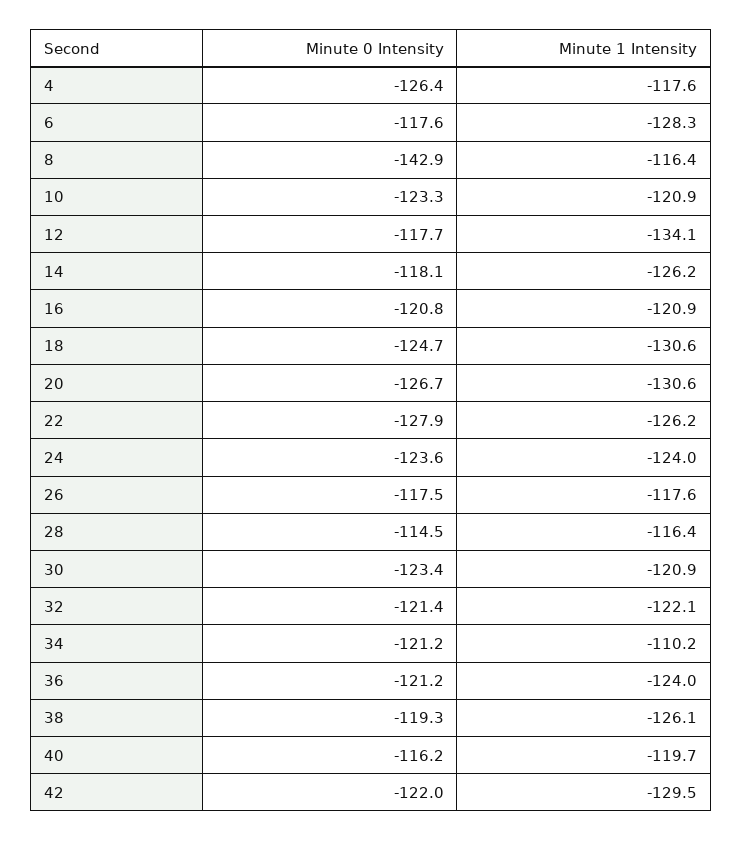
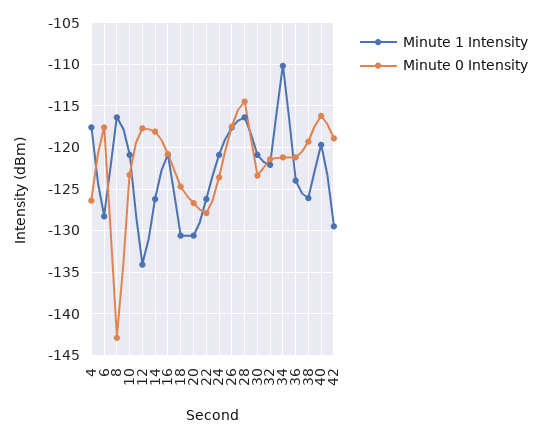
Minute 1 Intensity, 24: -124 -> -121
Minute 0 Intensity, 42: -122 -> -119

